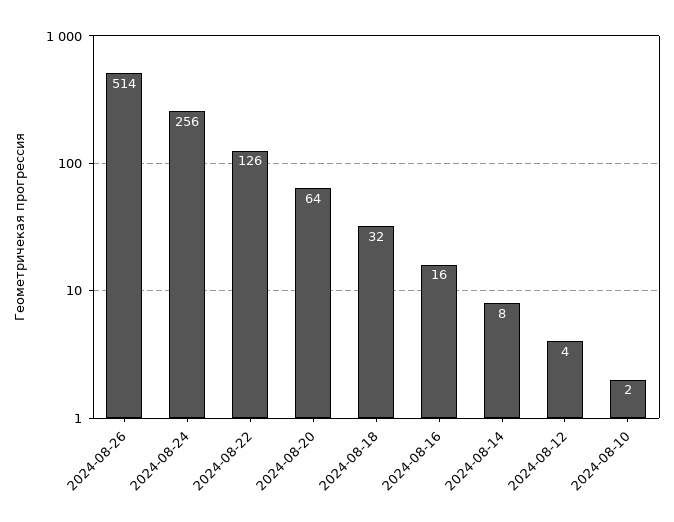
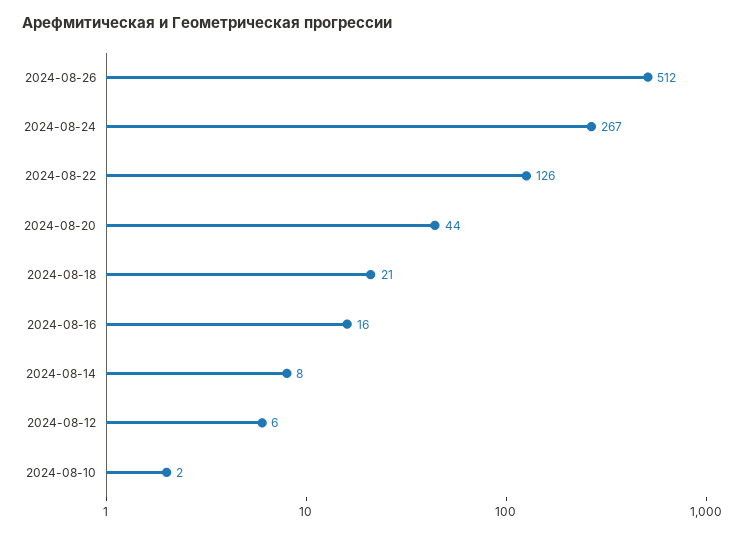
2024-08-26: 514 -> 512
2024-08-24: 256 -> 267
2024-08-20: 64 -> 44
2024-08-18: 32 -> 21
2024-08-12: 4 -> 6

